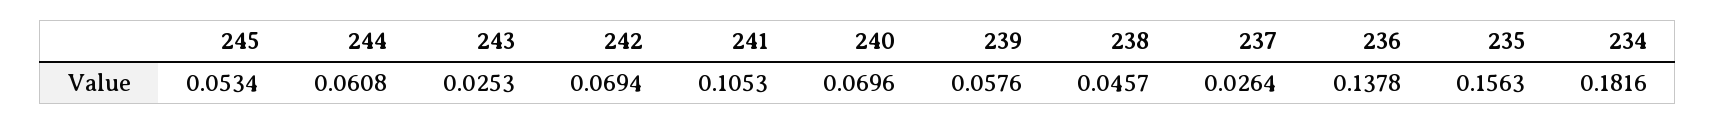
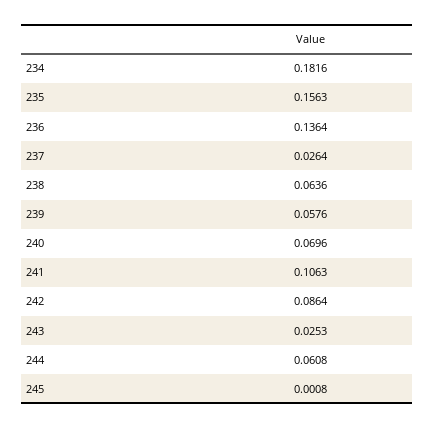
245: 0.0534 -> 0.0008
242: 0.0694 -> 0.0864
241: 0.1053 -> 0.1063
238: 0.0457 -> 0.0636
236: 0.1378 -> 0.1364

